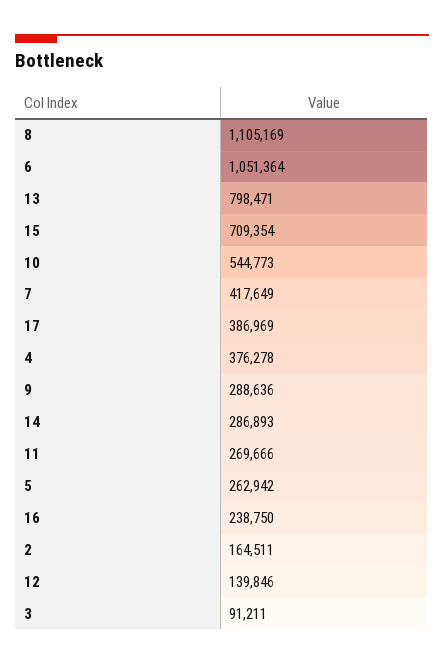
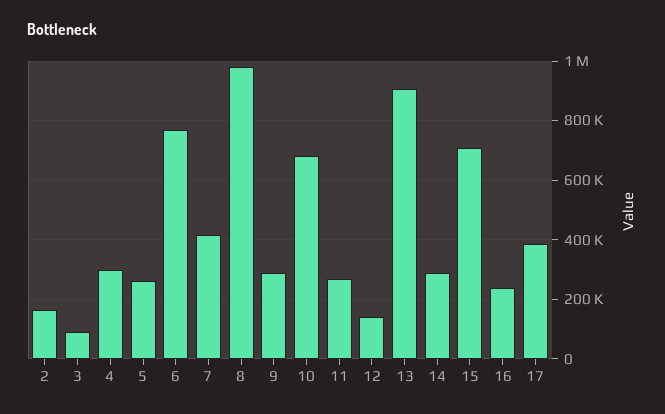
8: 1105169 -> 975000
6: 1051364 -> 775000
13: 798471 -> 900000
10: 544773 -> 675000
4: 376278 -> 300000

